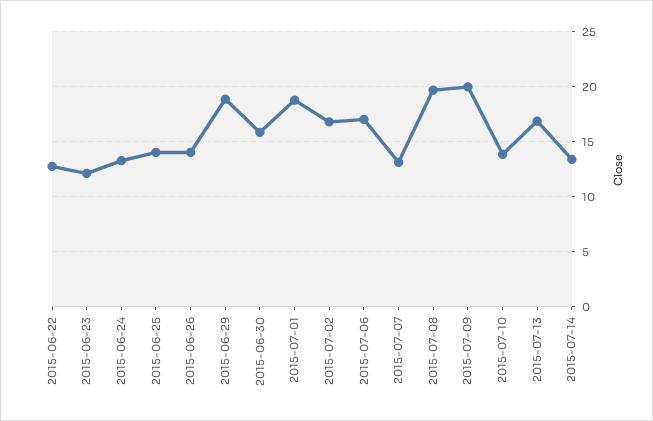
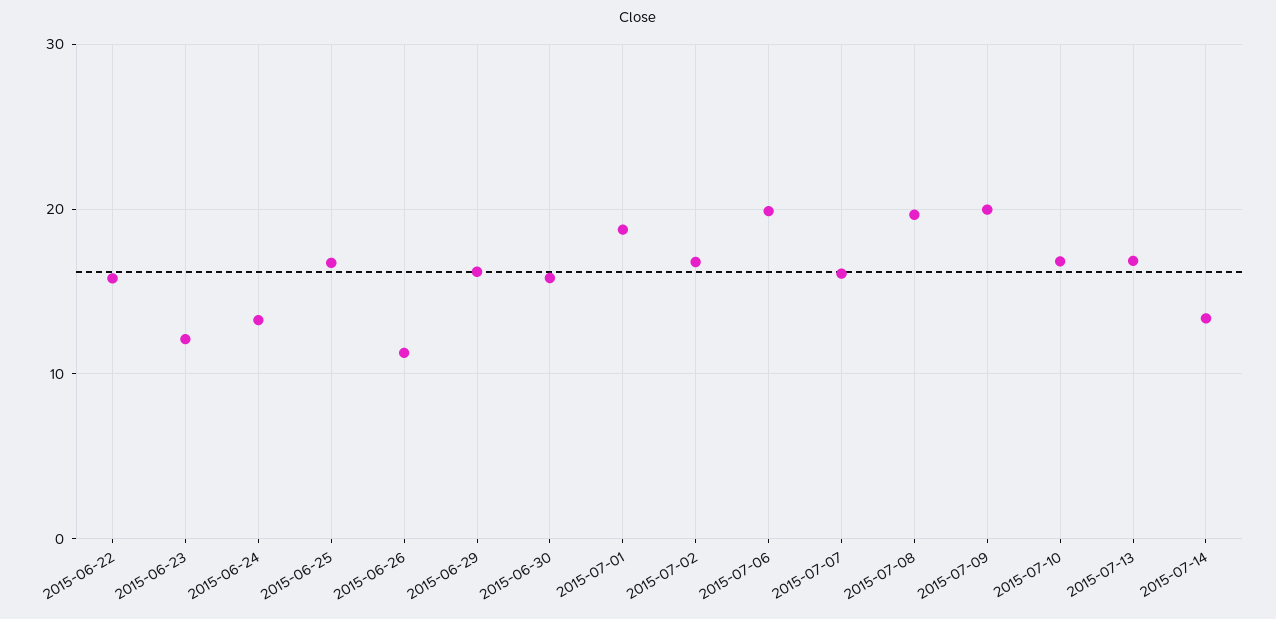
2015-06-22: 13 -> 16
2015-06-25: 14 -> 17
2015-06-26: 14 -> 11
2015-06-29: 19 -> 16
2015-07-06: 17 -> 20
2015-07-07: 13 -> 16
2015-07-10: 14 -> 17

